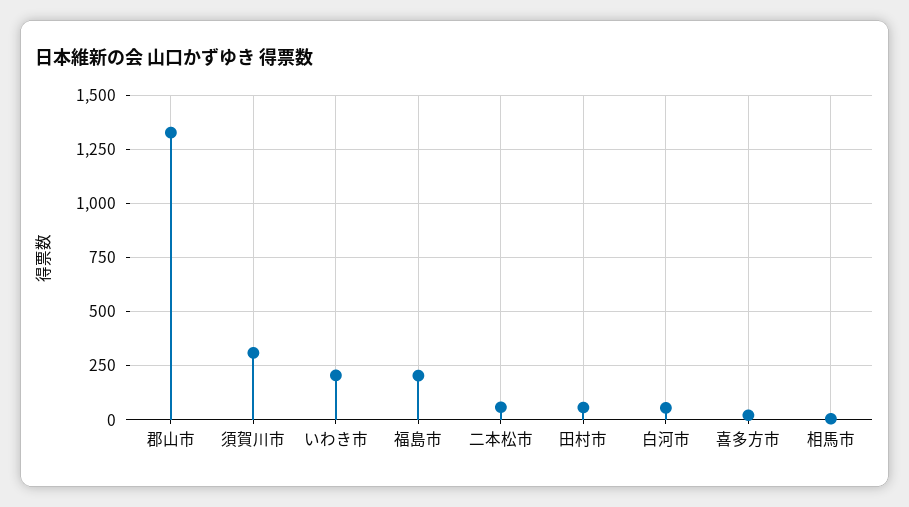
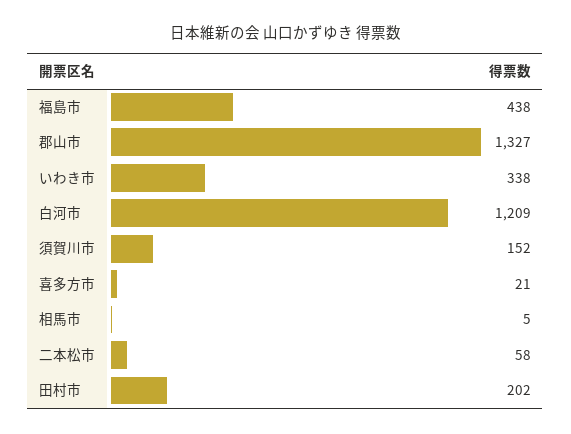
須賀川市: 300 -> 152
いわき市: 200 -> 338
福島市: 200 -> 438
田村市: 50 -> 202
白河市: 50 -> 1209

